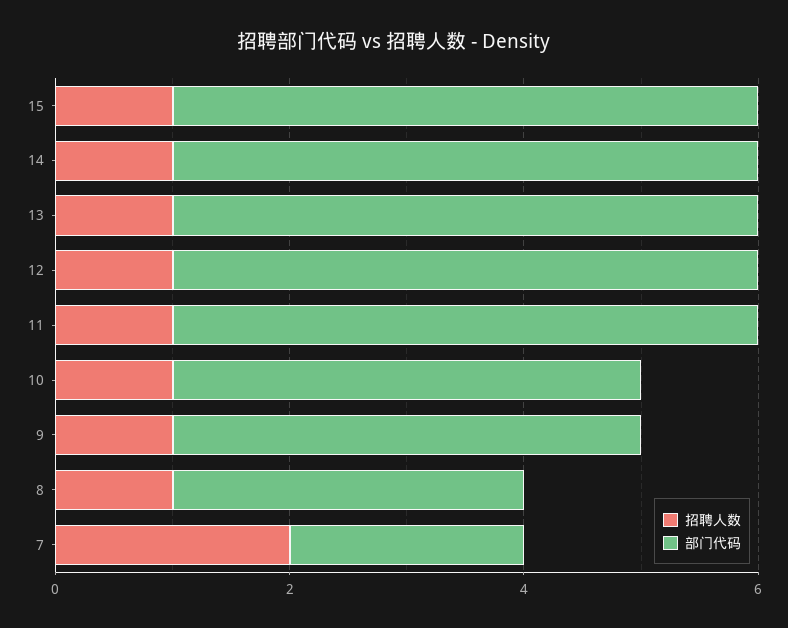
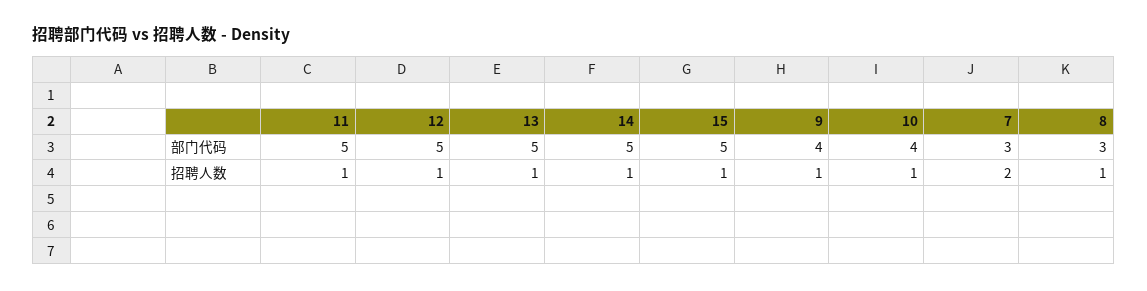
部门代码, 7: 2 -> 3

